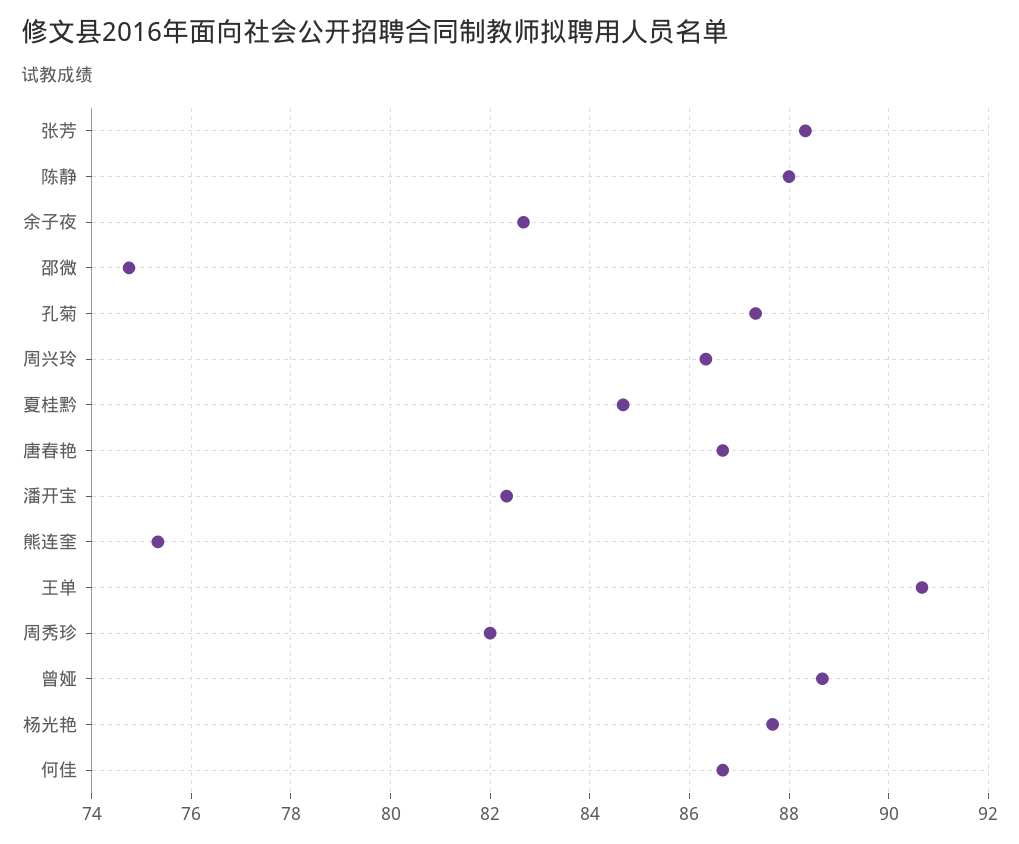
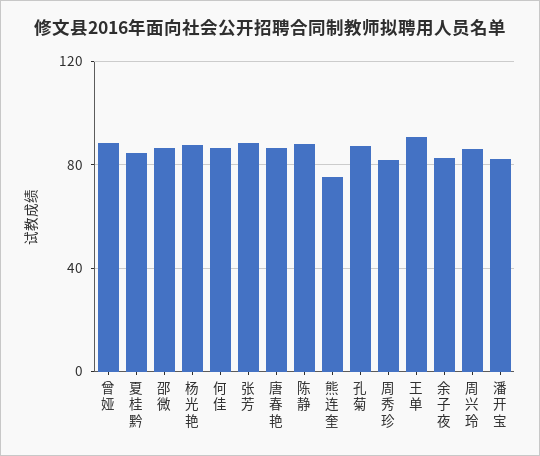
邵微: 74.8 -> 85

